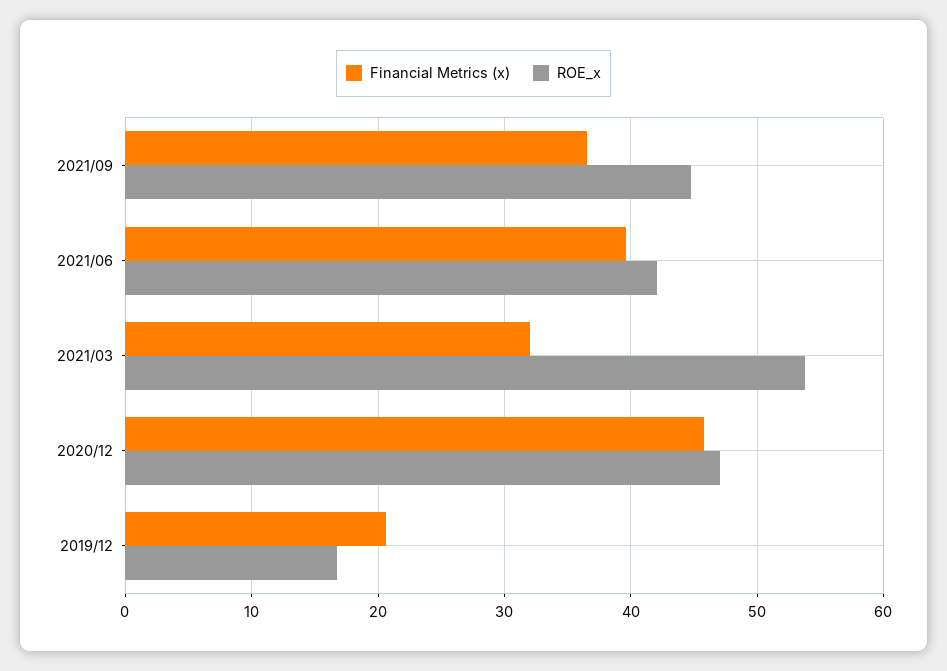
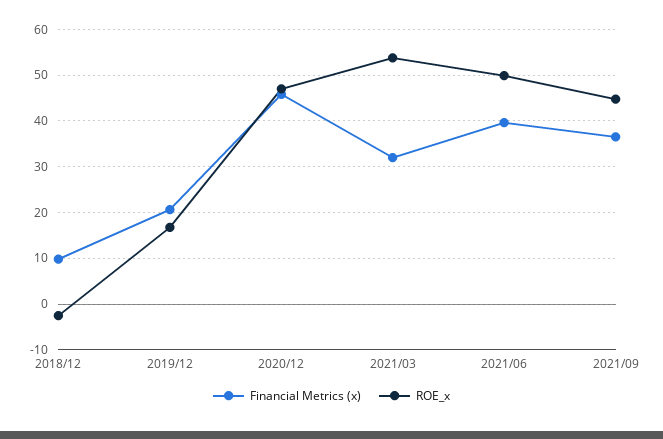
ROE_x, 2021/06: 42 -> 50
Financial Metrics (x), 2018/12: none -> 10
ROE_x, 2018/12: none -> -2

